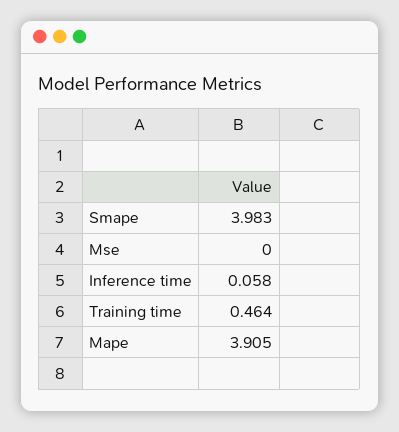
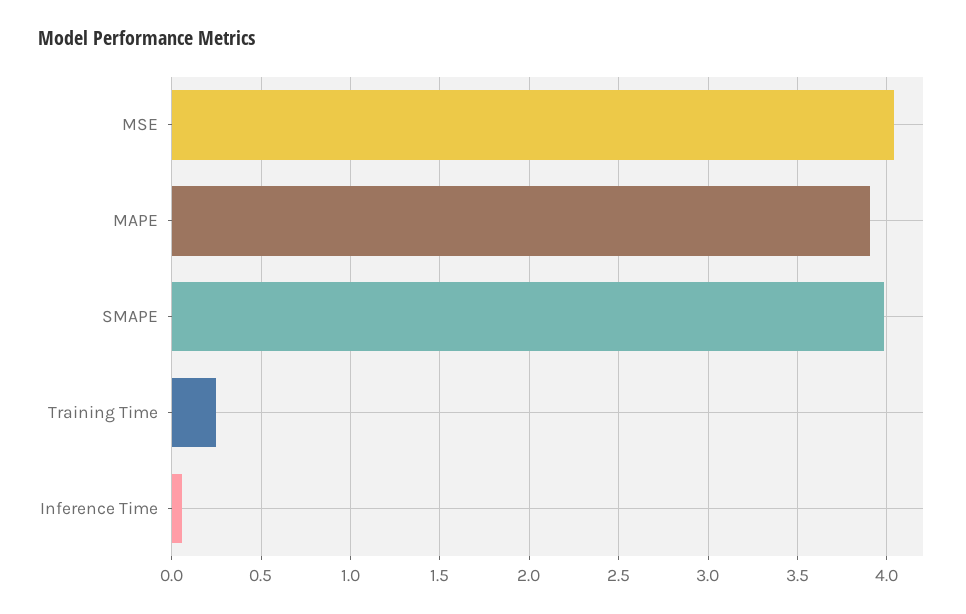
Mse: 0 -> 4.05
Training time: 0.464 -> 0.25

